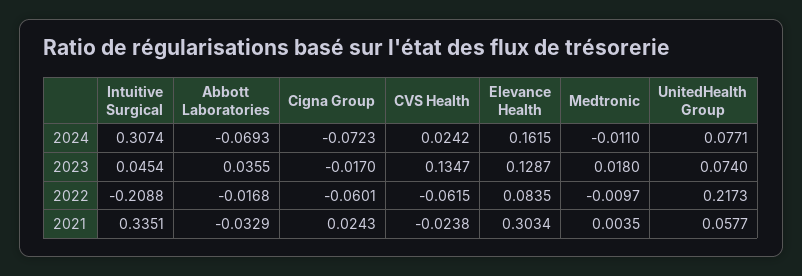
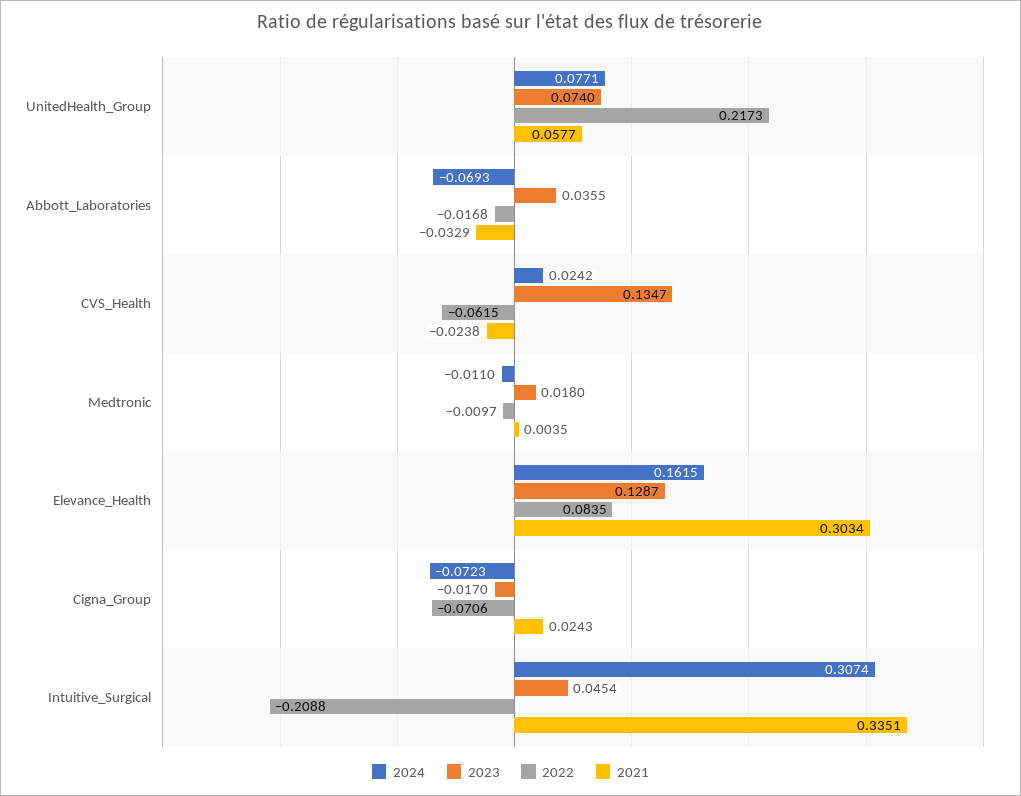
2022, Cigna Group: -0.0601 -> -0.0706

